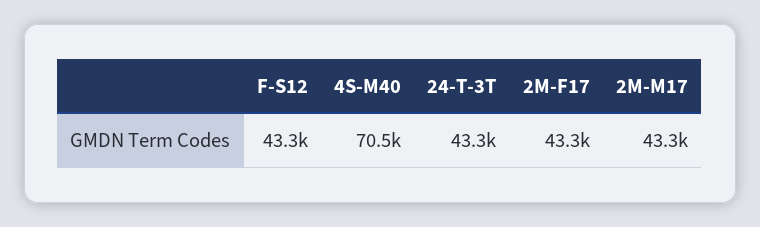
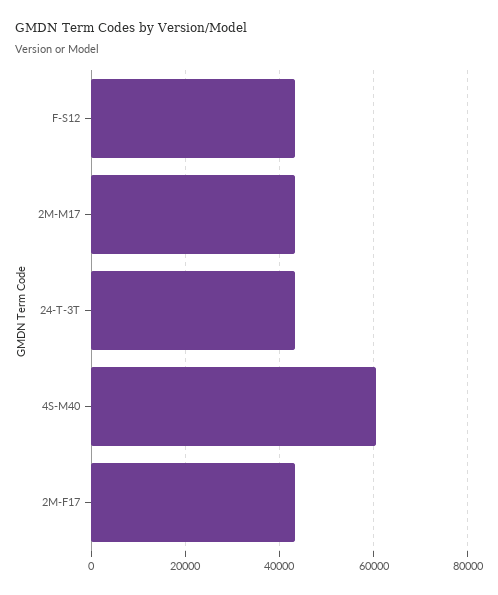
4S-M40: 70500 -> 60000

